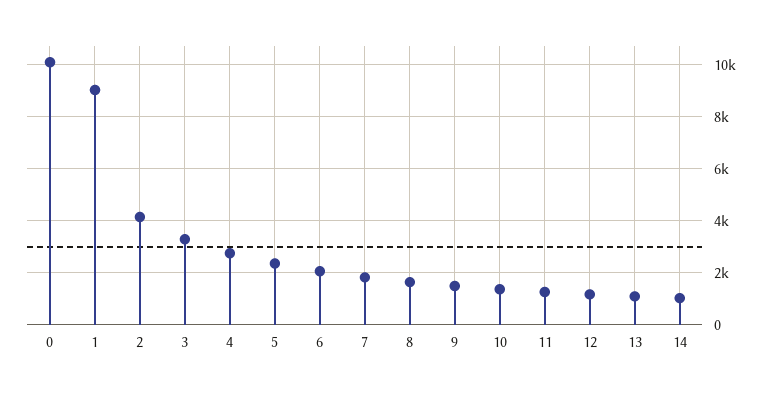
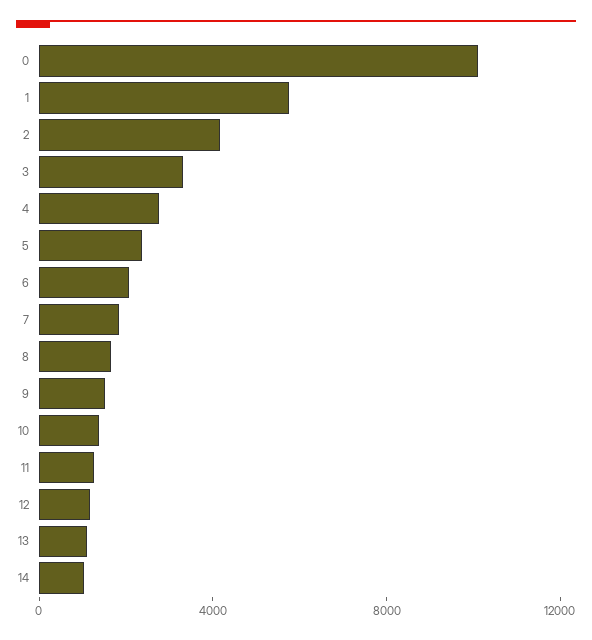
1: 9000 -> 6000

